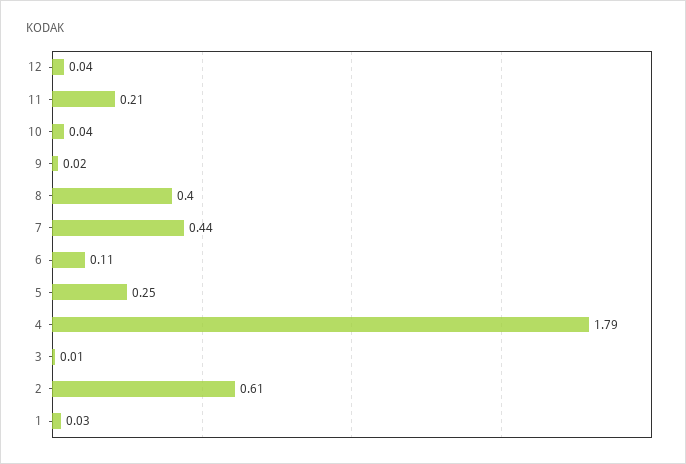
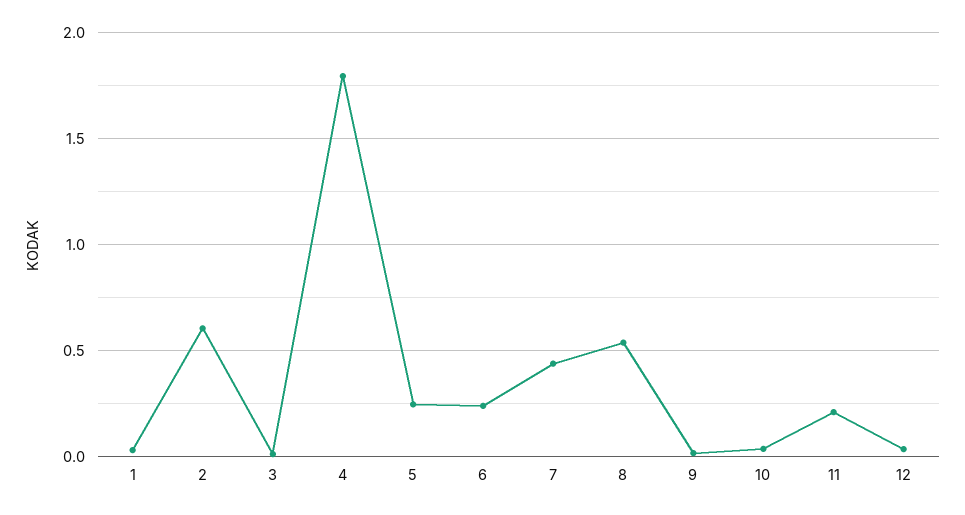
8: 0.4 -> 0.55
6: 0.11 -> 0.25

